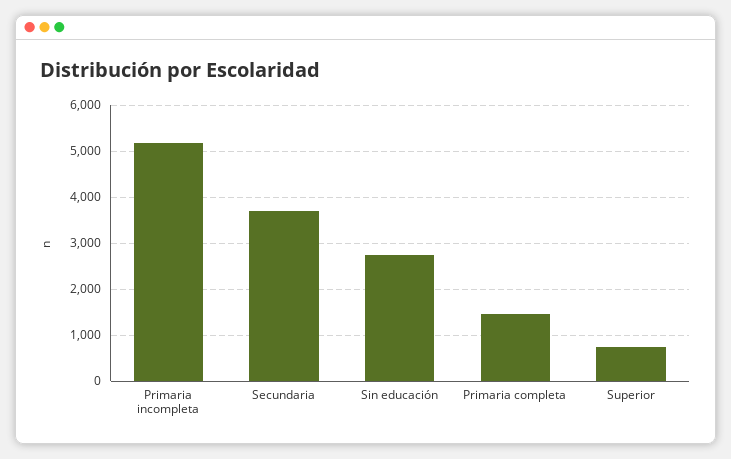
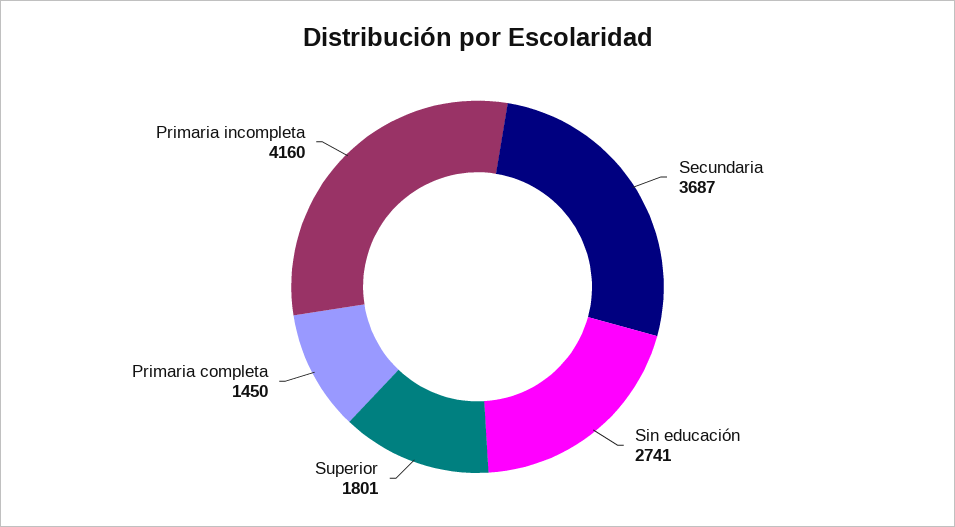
Primaria incompleta: 5200 -> 4160
Superior: 800 -> 1801

